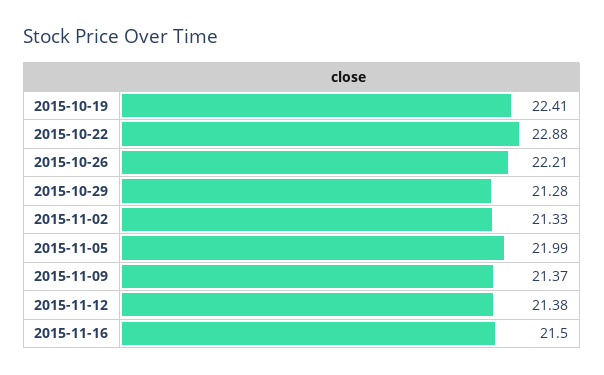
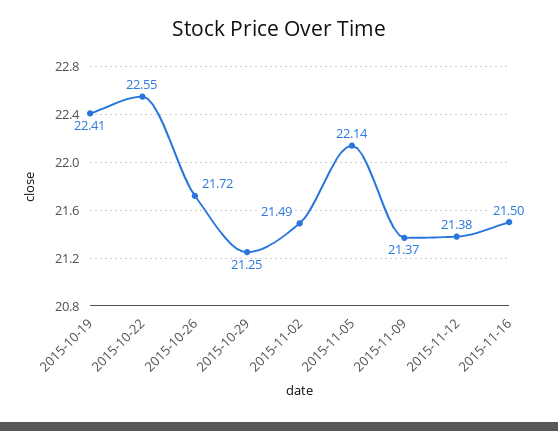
2015-10-22: 22.88 -> 22.55
2015-10-26: 22.21 -> 21.72
2015-10-29: 21.28 -> 21.25
2015-11-02: 21.33 -> 21.49
2015-11-05: 21.99 -> 22.14

